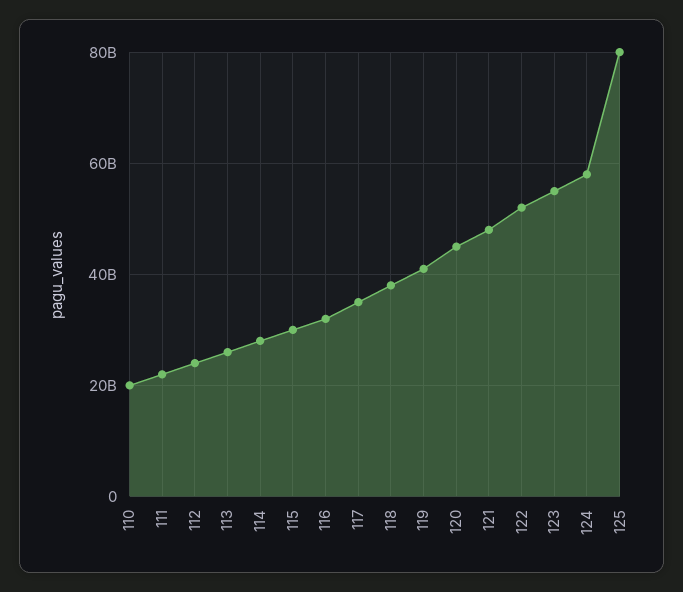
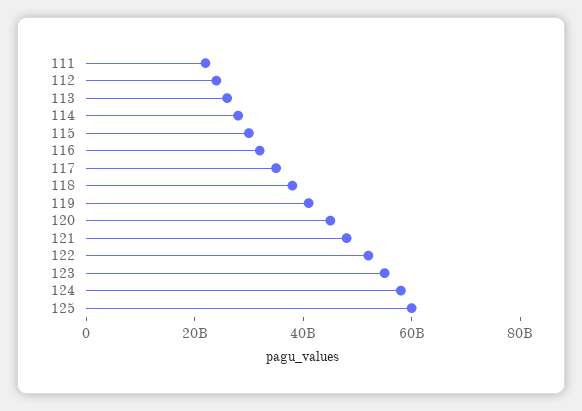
110: 20000000000 -> none
125: 80000000000 -> 60000000000

